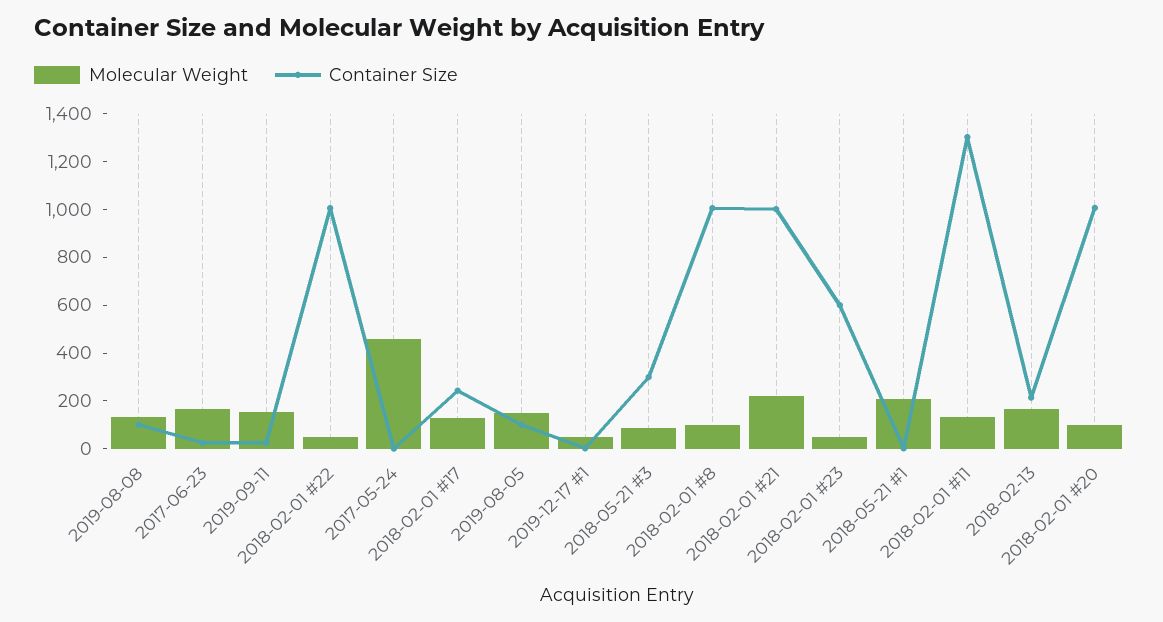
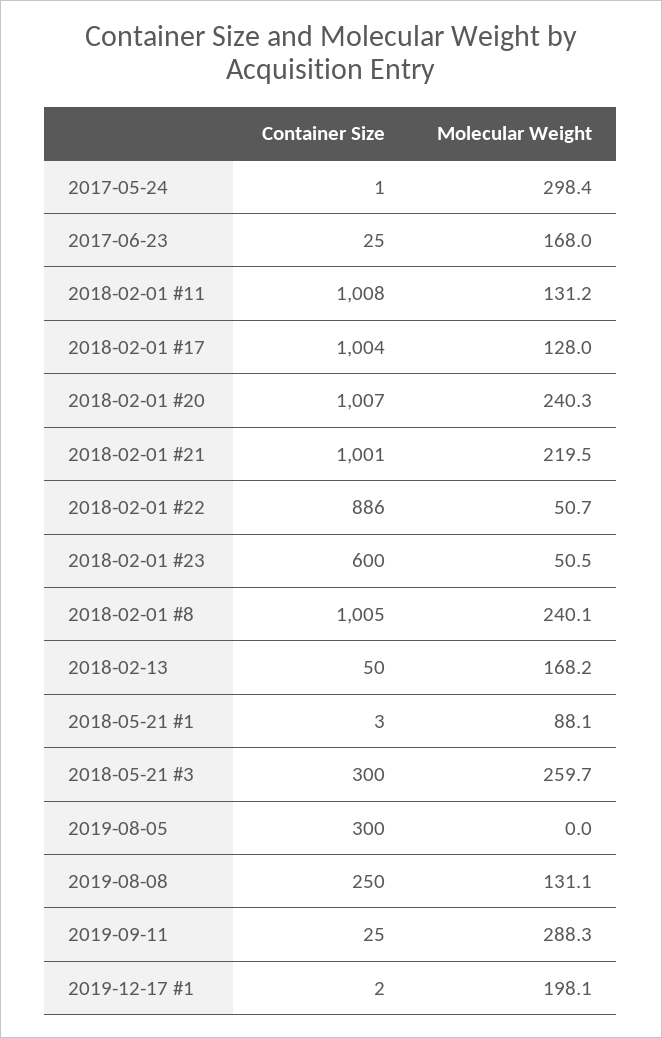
Container Size, 2019-08-08: 100 -> 250
Molecular Weight, 2019-09-11: 150 -> 288.3
Container Size, 2018-02-01 #22: 1000 -> 886
Molecular Weight, 2017-05-24: 450 -> 298.4
Container Size, 2018-02-01 #17: 250 -> 1004
Molecular Weight, 2019-08-05: 150 -> 0
Container Size, 2019-08-05: 100 -> 300
Molecular Weight, 2019-12-17 #1: 50 -> 198.1
Molecular Weight, 2018-05-21 #3: 100 -> 259.7
Molecular Weight, 2018-02-01 #8: 100 -> 240.1
Molecular Weight, 2018-05-21 #1: 200 -> 88.1
Container Size, 2018-02-01 #11: 1300 -> 1008
Container Size, 2018-02-13: 200 -> 50
Molecular Weight, 2018-02-01 #20: 100 -> 240.3

